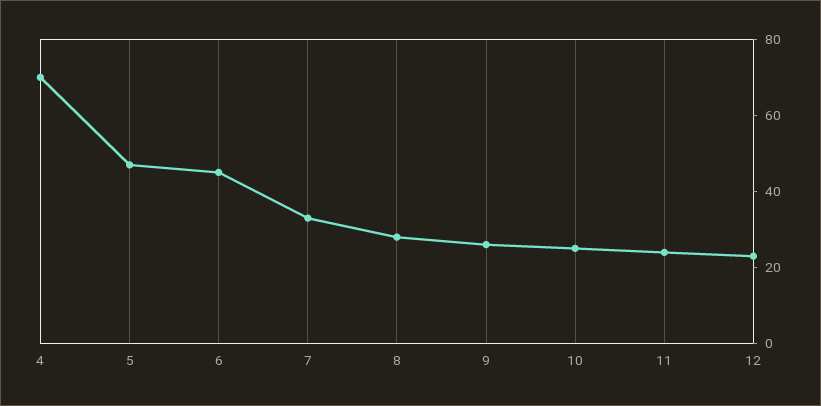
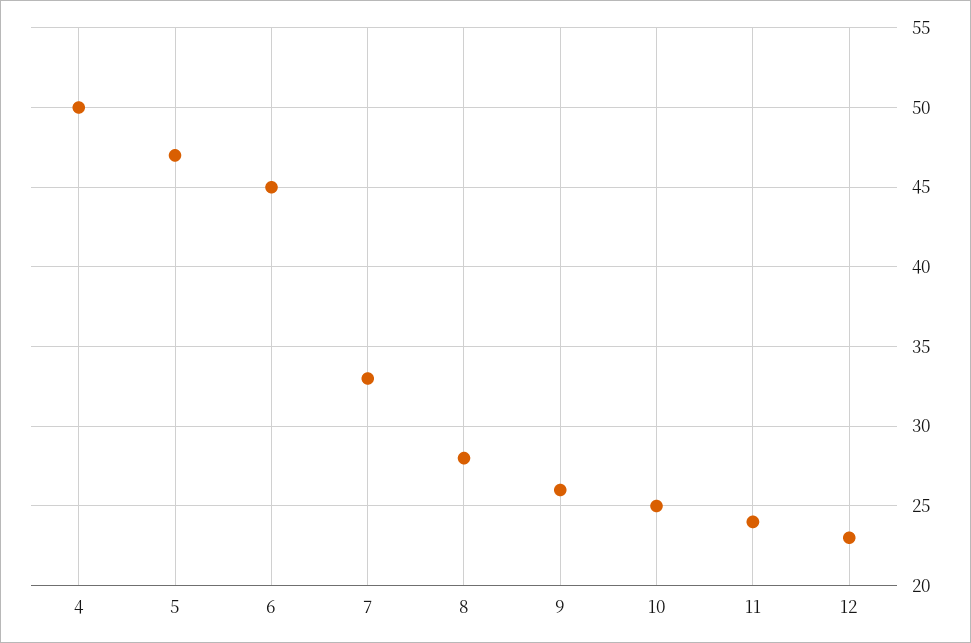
4: 70 -> 50

